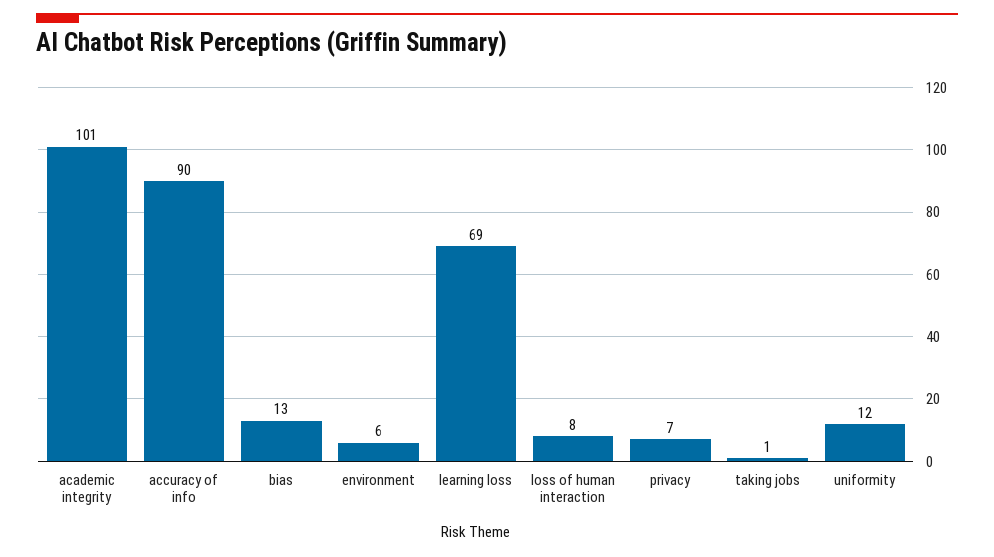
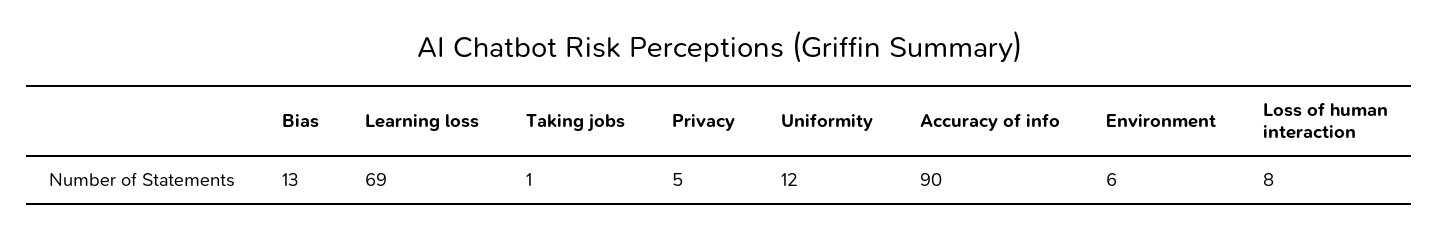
academic integrity: 101 -> none
privacy: 7 -> 5

